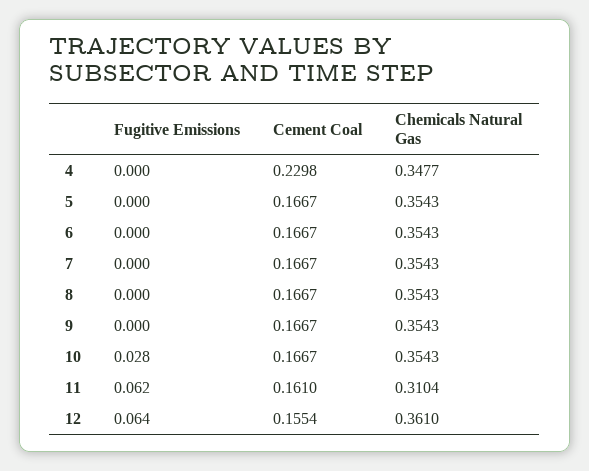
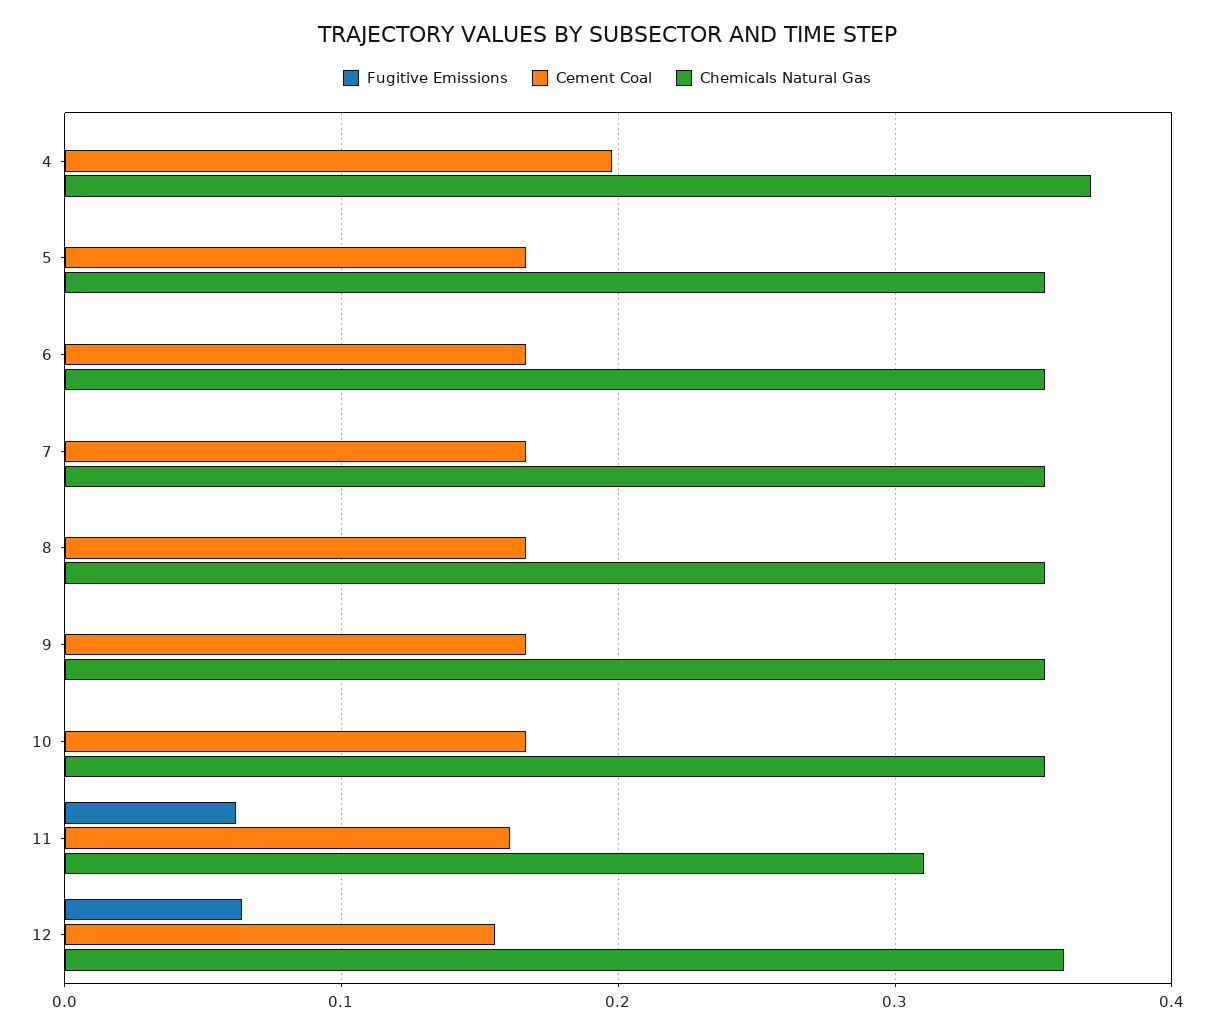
Cement Coal, 4: 0.2298 -> 0.2
Chemicals Natural Gas, 4: 0.3477 -> 0.37
Fugitive Emissions, 10: 0.028 -> 0

